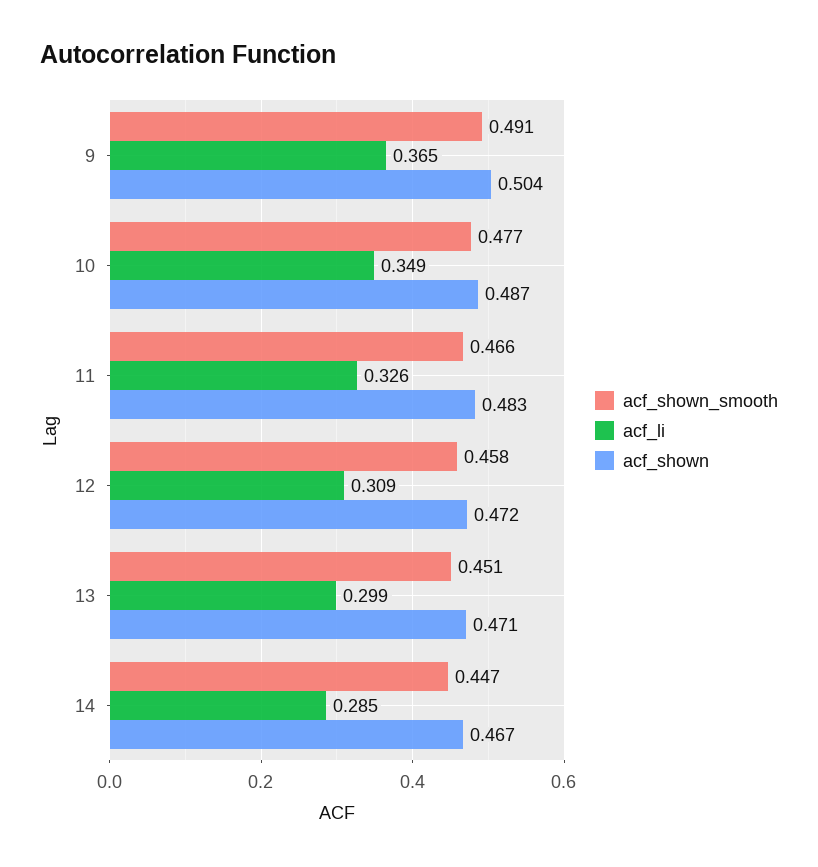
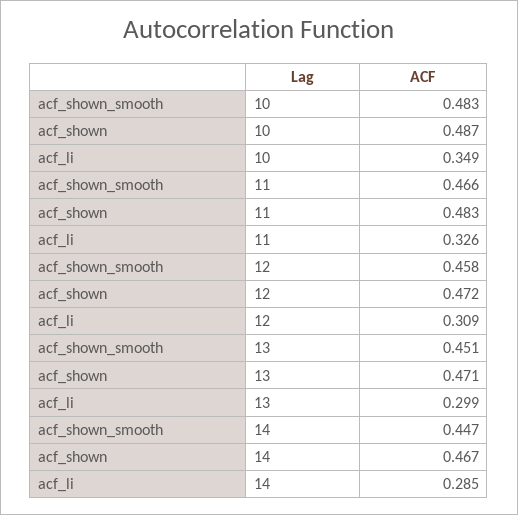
acf_shown_smooth, 9: 0.491 -> none
acf_li, 9: 0.365 -> none
acf_shown, 9: 0.504 -> none
acf_shown_smooth, 10: 0.477 -> 0.483

